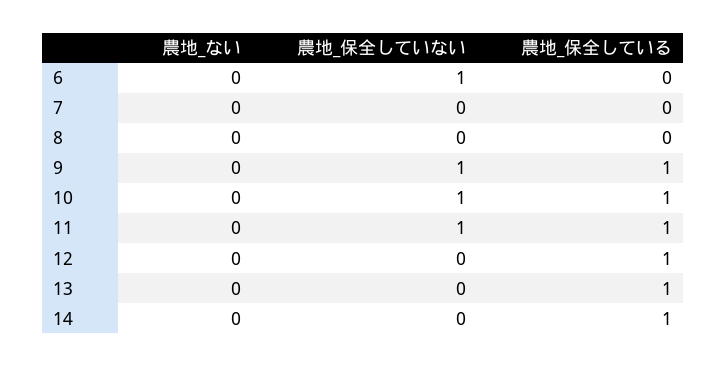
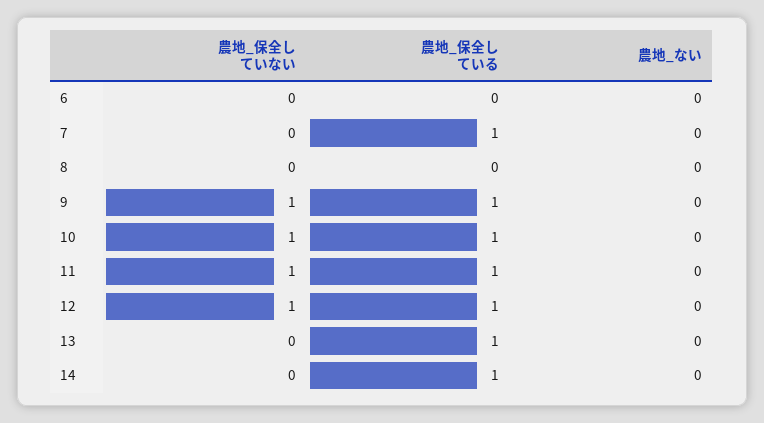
農地_保全していない, 6: 1 -> 0
農地_保全している, 7: 0 -> 1
農地_保全していない, 12: 0 -> 1

